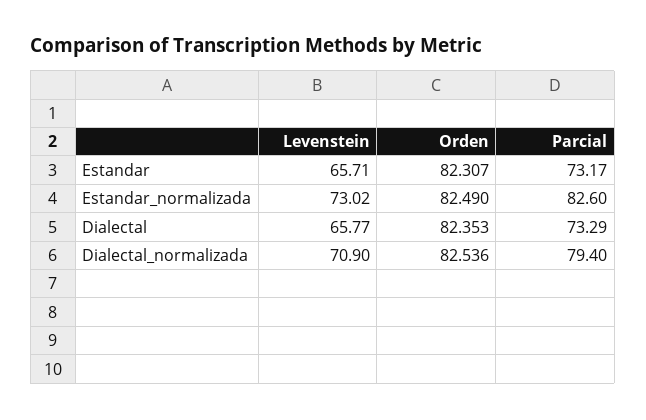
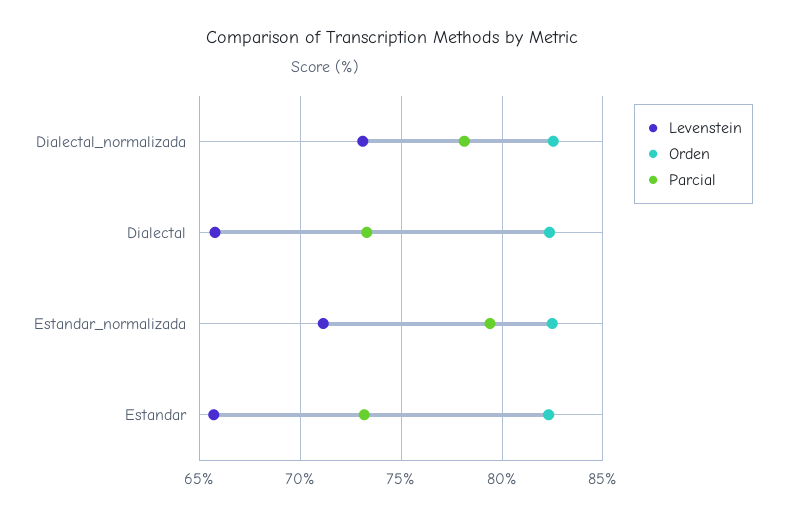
Levenstein, Estandar_normalizada: 73.02 -> 71
Parcial, Estandar_normalizada: 82.6 -> 79.5
Levenstein, Dialectal_normalizada: 70.9 -> 73
Parcial, Dialectal_normalizada: 79.4 -> 78

